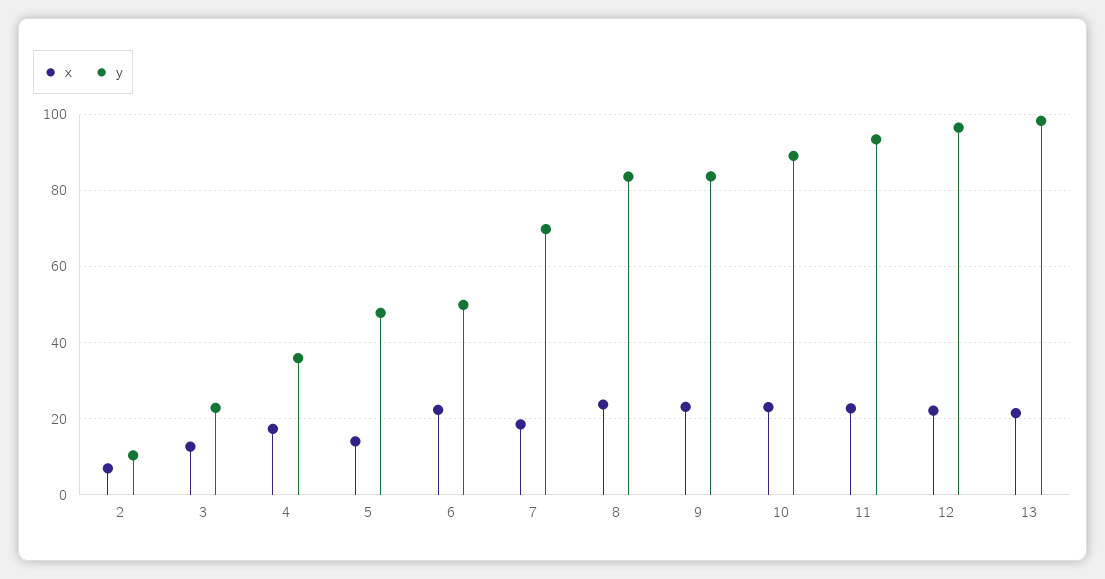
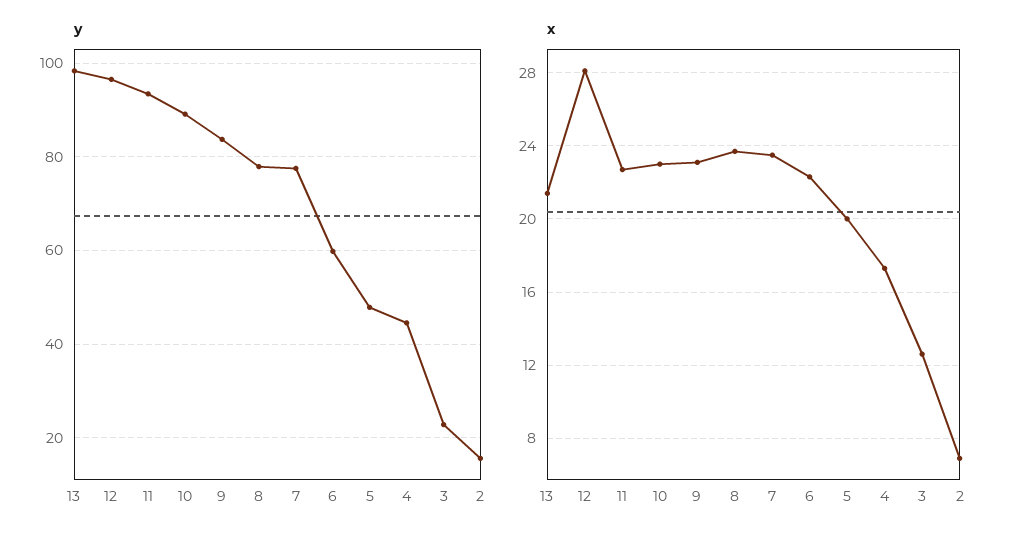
y, 2: 10 -> 16
y, 4: 36 -> 44
x, 5: 14 -> 20
y, 6: 50 -> 60
x, 7: 18 -> 23.5
y, 7: 70 -> 78
y, 8: 84 -> 78
x, 12: 22 -> 28

